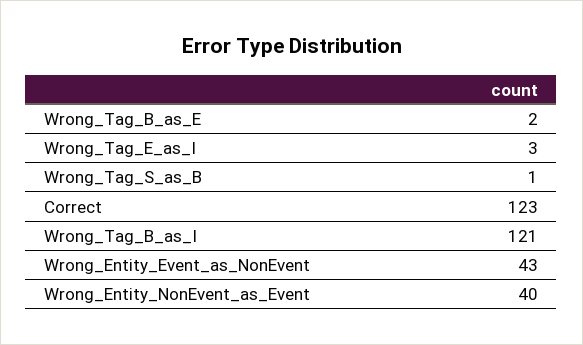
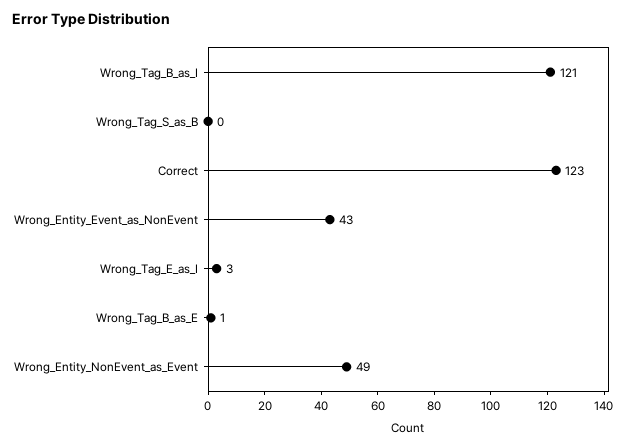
Wrong_Tag_B_as_E: 2 -> 1
Wrong_Tag_S_as_B: 1 -> 0
Wrong_Entity_NonEvent_as_Event: 40 -> 49

